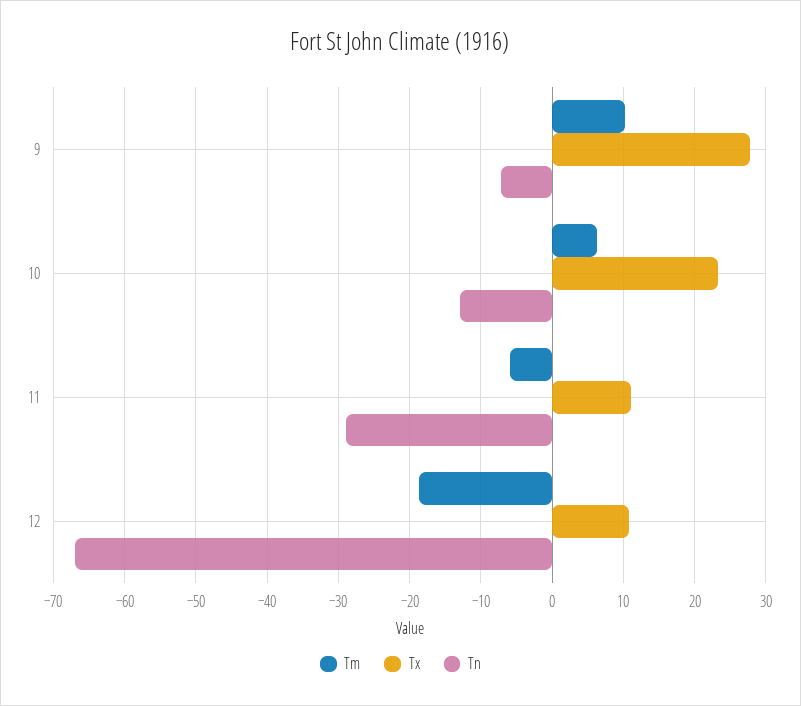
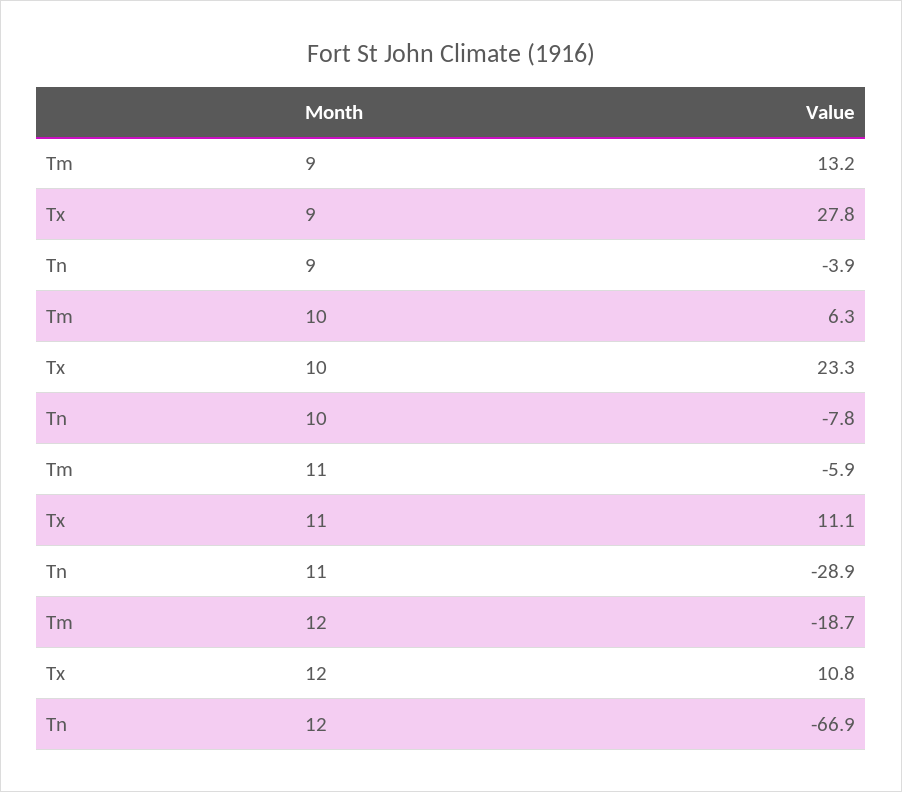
Tm, 9: 10 -> 13.2
Tn, 9: -7 -> -3.9
Tn, 10: -13 -> -7.8

